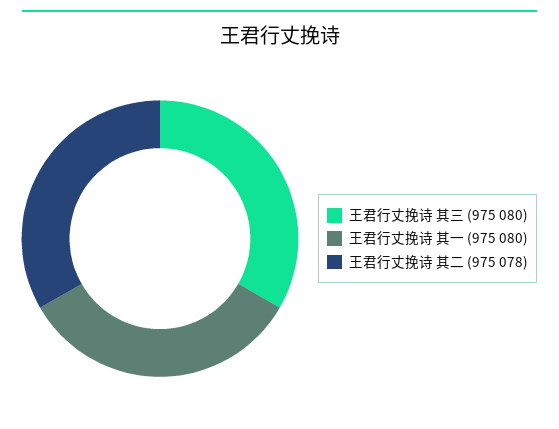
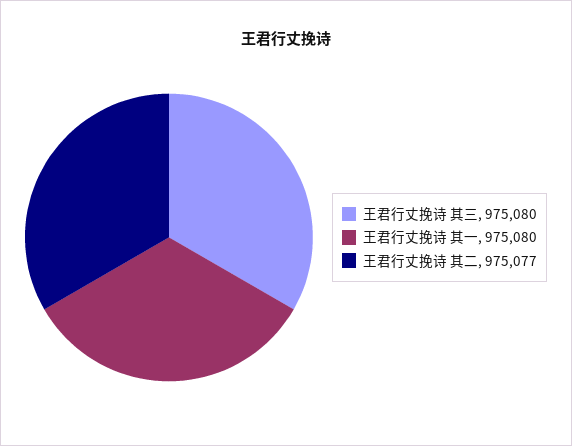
王君行丈挽诗 其二: 975078 -> 975077

